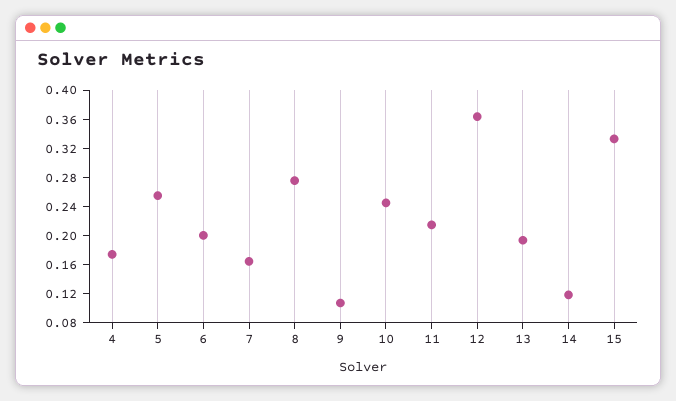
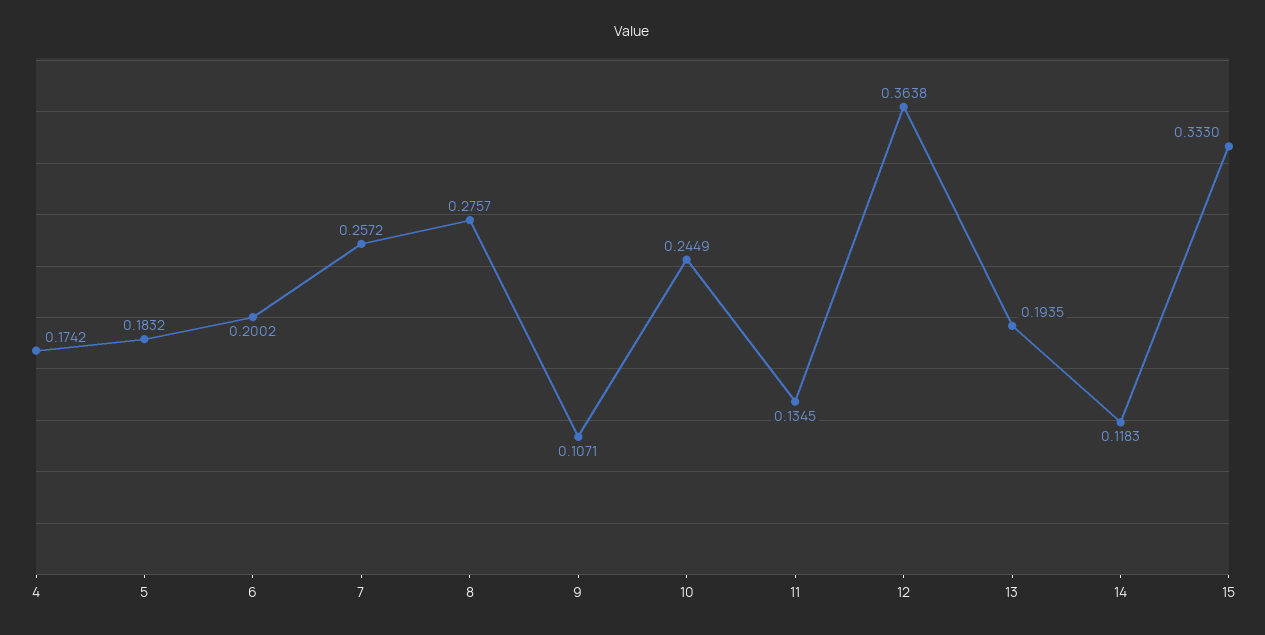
5: 0.26 -> 0.1832
7: 0.16 -> 0.2572
11: 0.22 -> 0.1345

